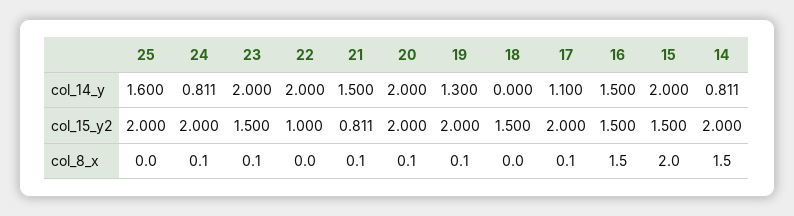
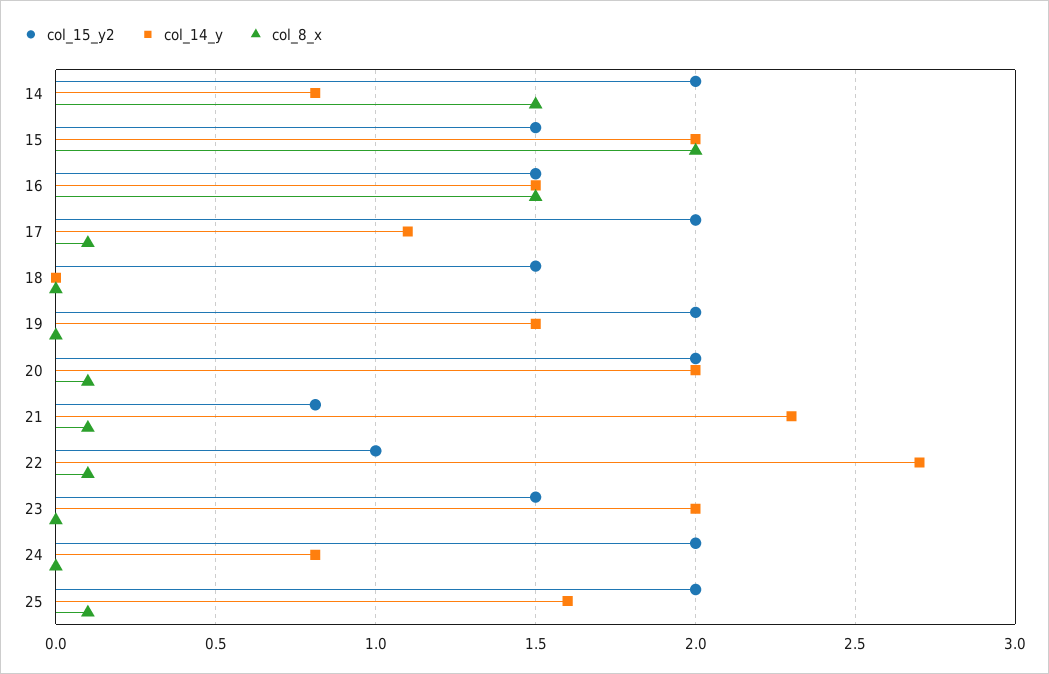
col_14_y, 22: 2 -> 2.7
col_14_y, 21: 1.5 -> 2.3
col_14_y, 19: 1.3 -> 1.5
col_8_x, 25: 0 -> 0.1
col_8_x, 24: 0.1 -> 0
col_8_x, 23: 0.1 -> 0
col_8_x, 22: 0 -> 0.1
col_8_x, 19: 0.1 -> 0

